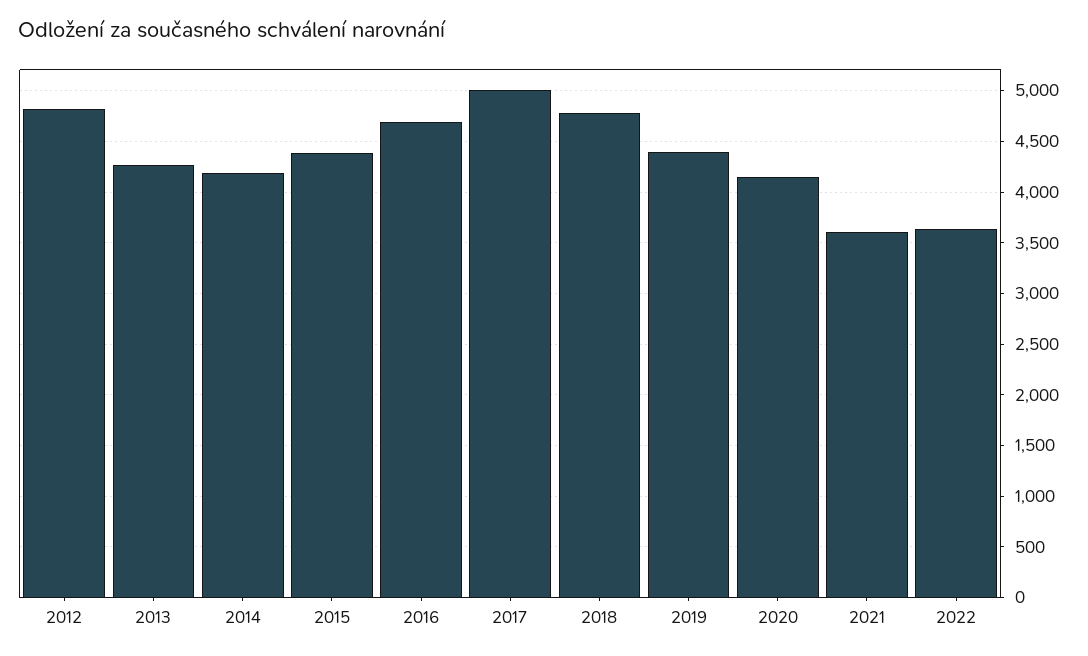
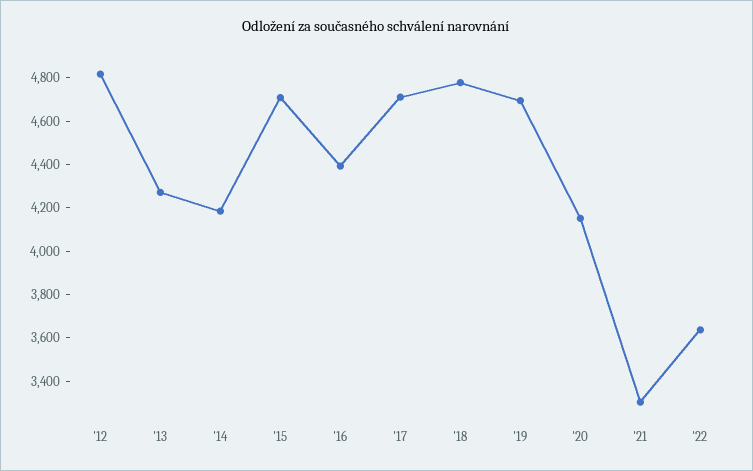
2015: 4400 -> 4700
2016: 4700 -> 4400
2017: 5000 -> 4700
2019: 4400 -> 4700
2021: 3600 -> 3300

